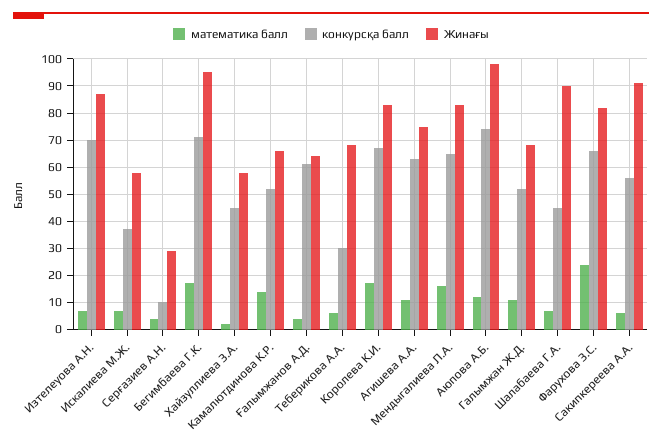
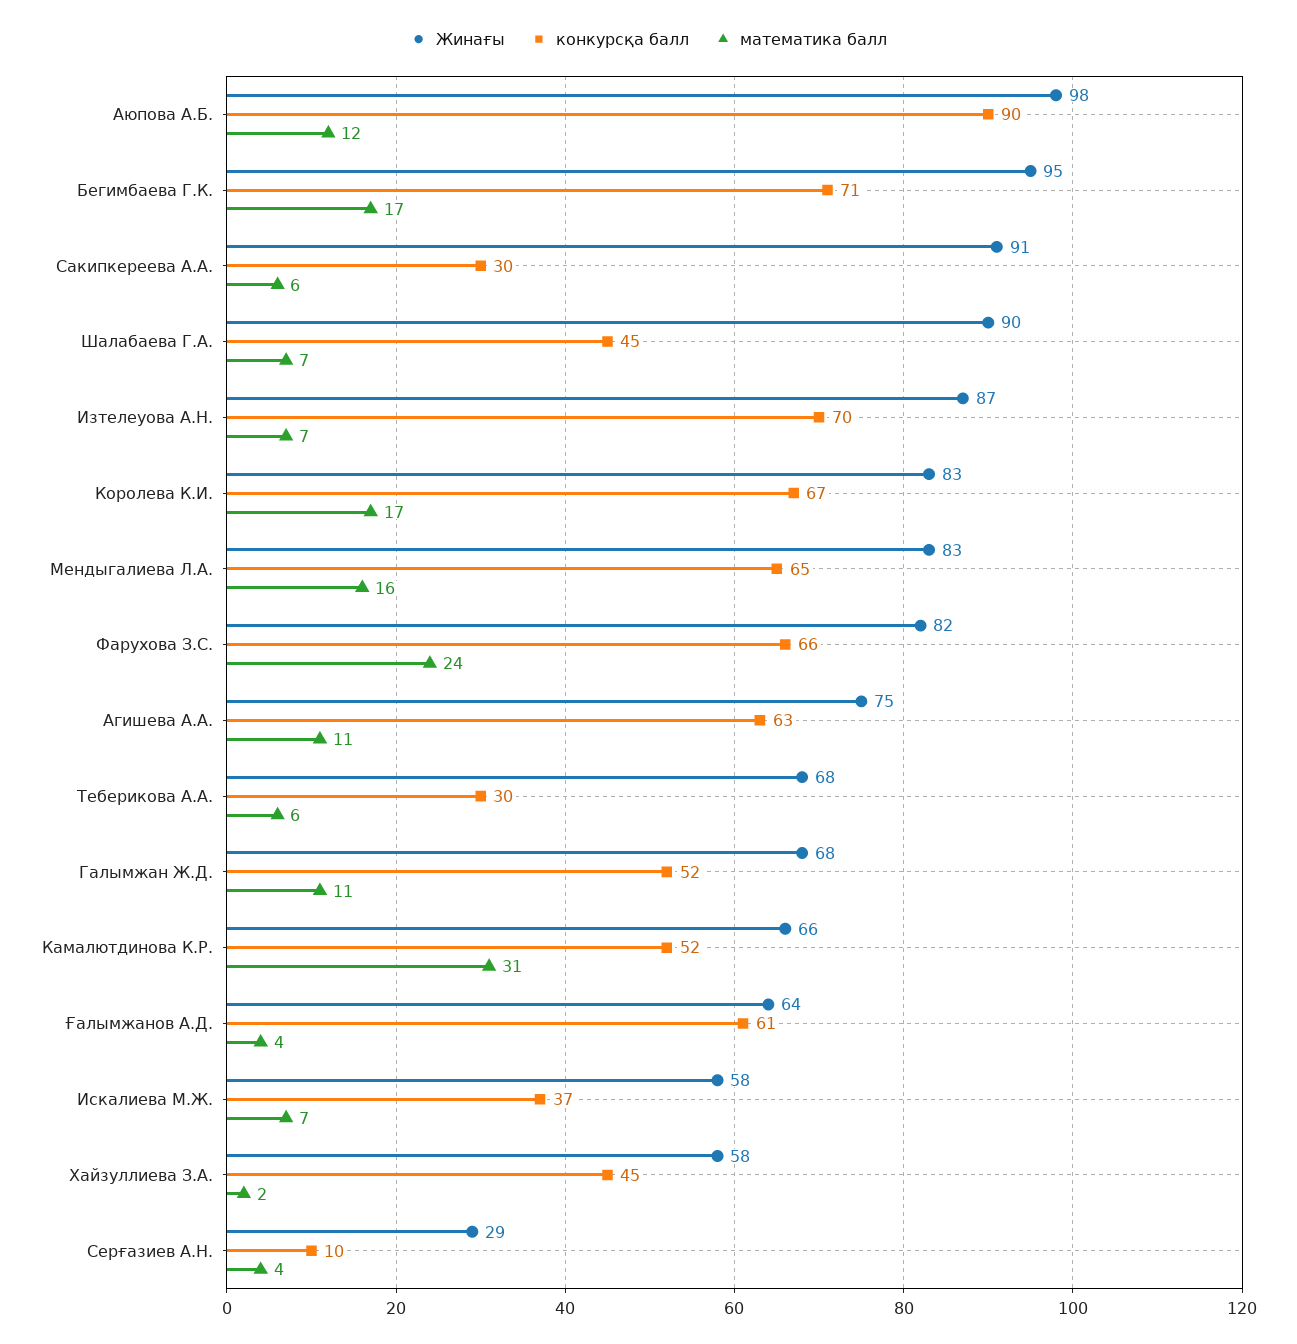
математика балл, Камалютдинова К.Р.: 15 -> 31
конкурсқа балл, Аюпова А.Б.: 75 -> 90
конкурсқа балл, Сакипкереева А.А.: 55 -> 30

